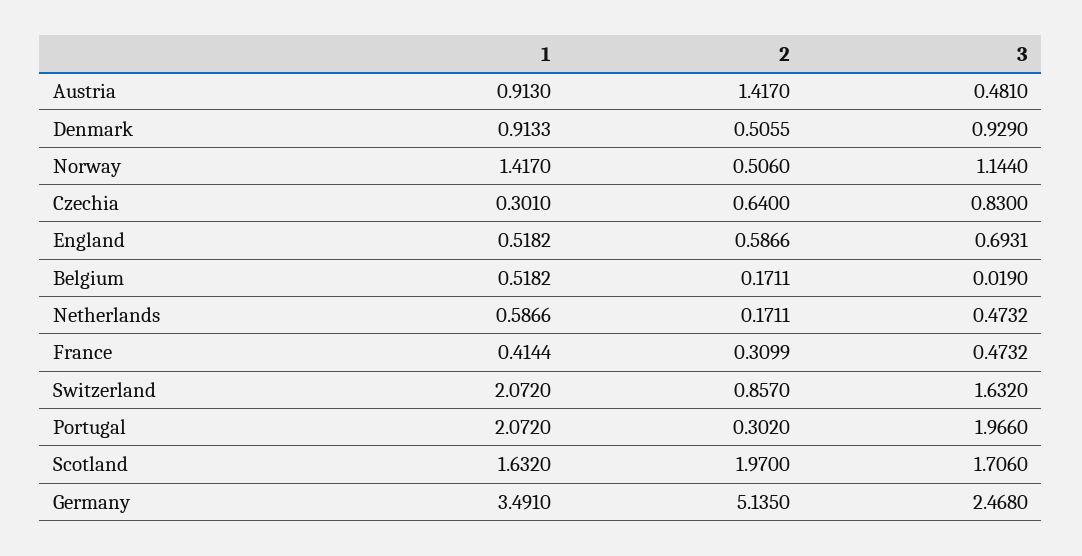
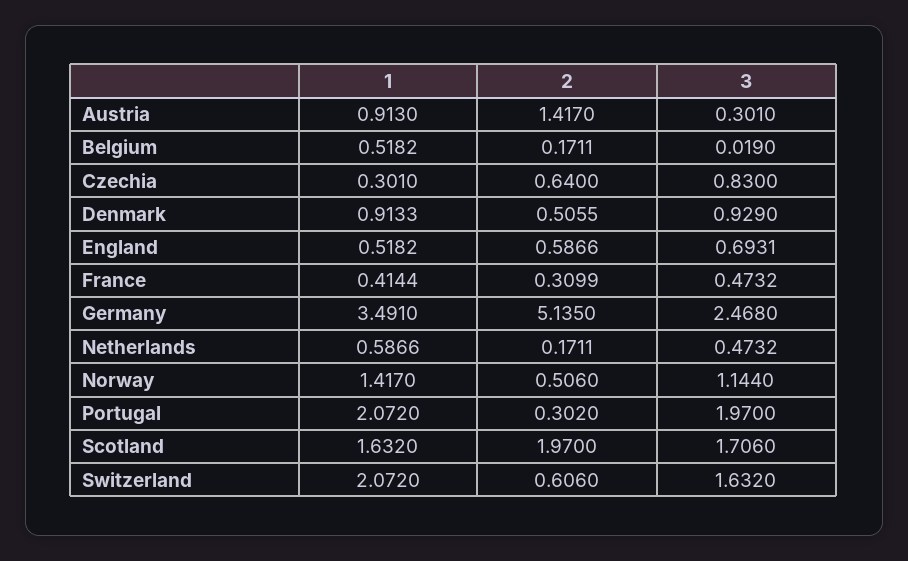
3, Austria: 0.481 -> 0.301
2, Switzerland: 0.857 -> 0.606
3, Portugal: 1.966 -> 1.97

